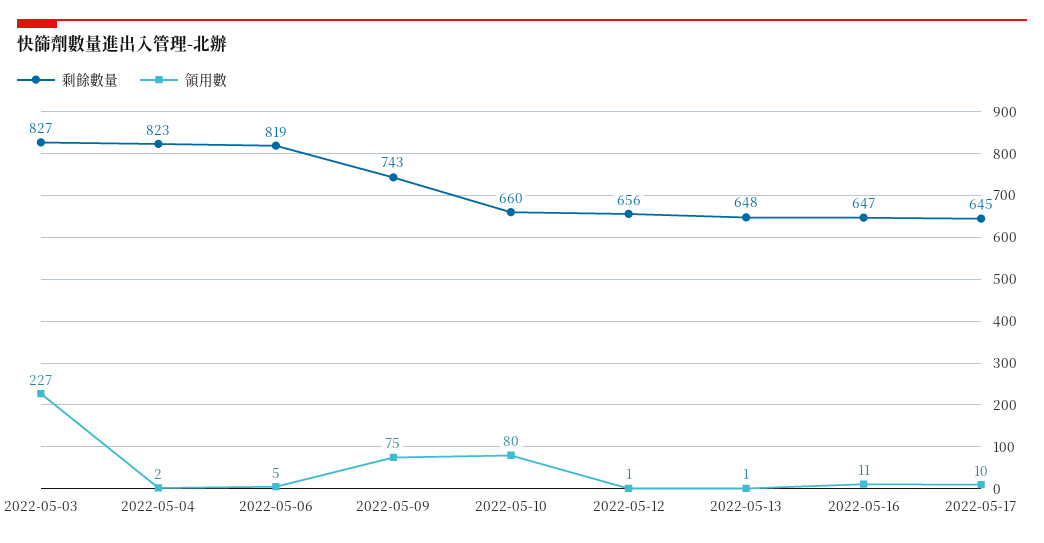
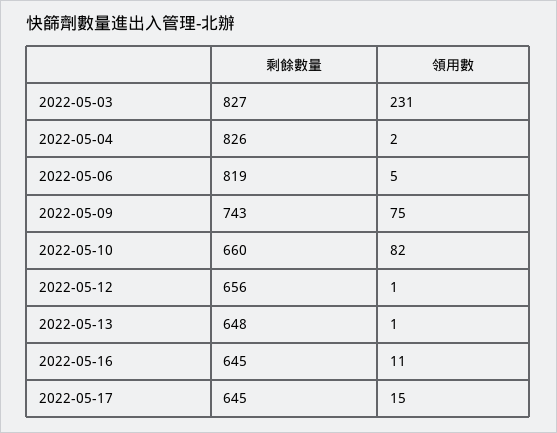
領用數, 2022-05-03: 227 -> 231
剩餘數量, 2022-05-04: 823 -> 826
領用數, 2022-05-10: 80 -> 82
剩餘數量, 2022-05-16: 647 -> 645
領用數, 2022-05-17: 10 -> 15

